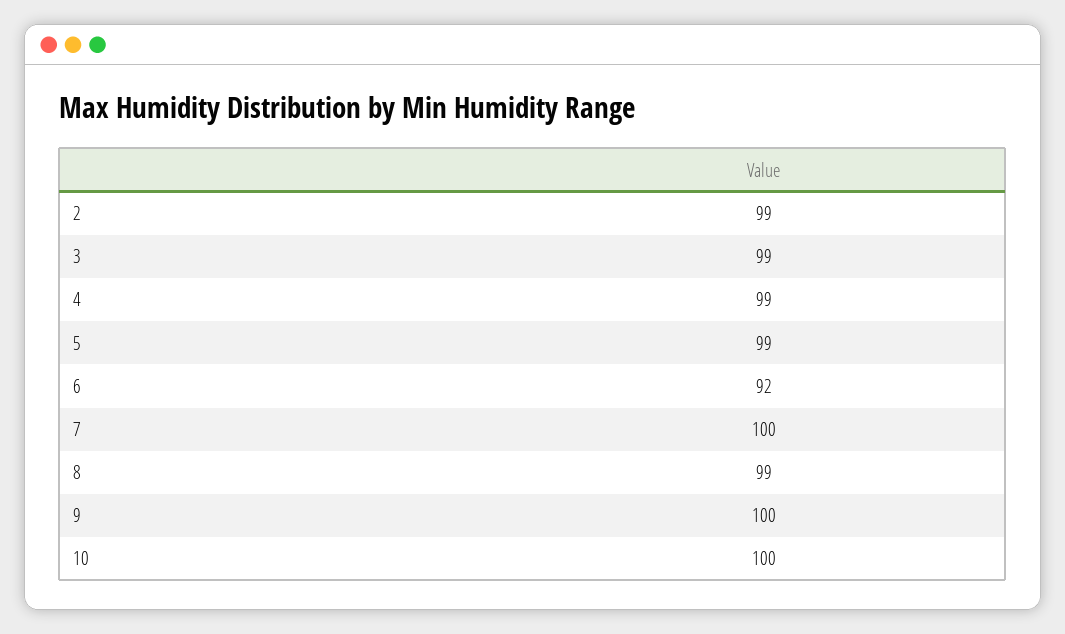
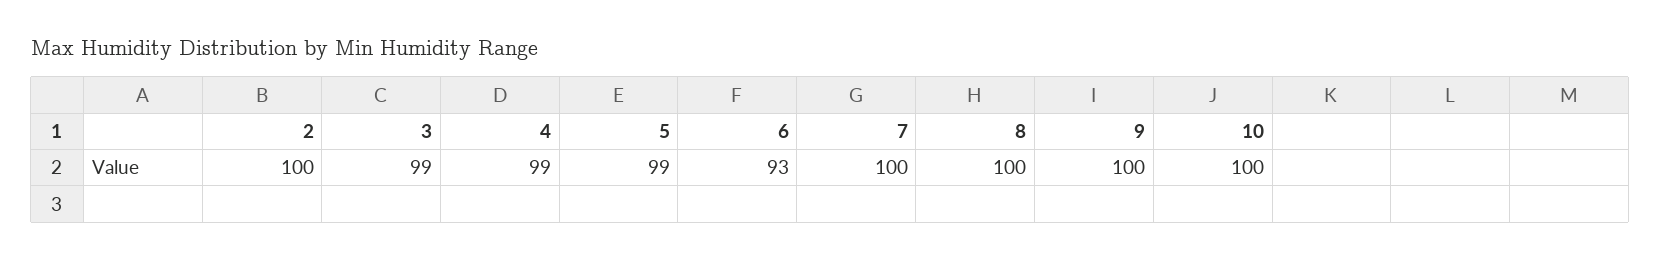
2: 99 -> 100
6: 92 -> 93
8: 99 -> 100

